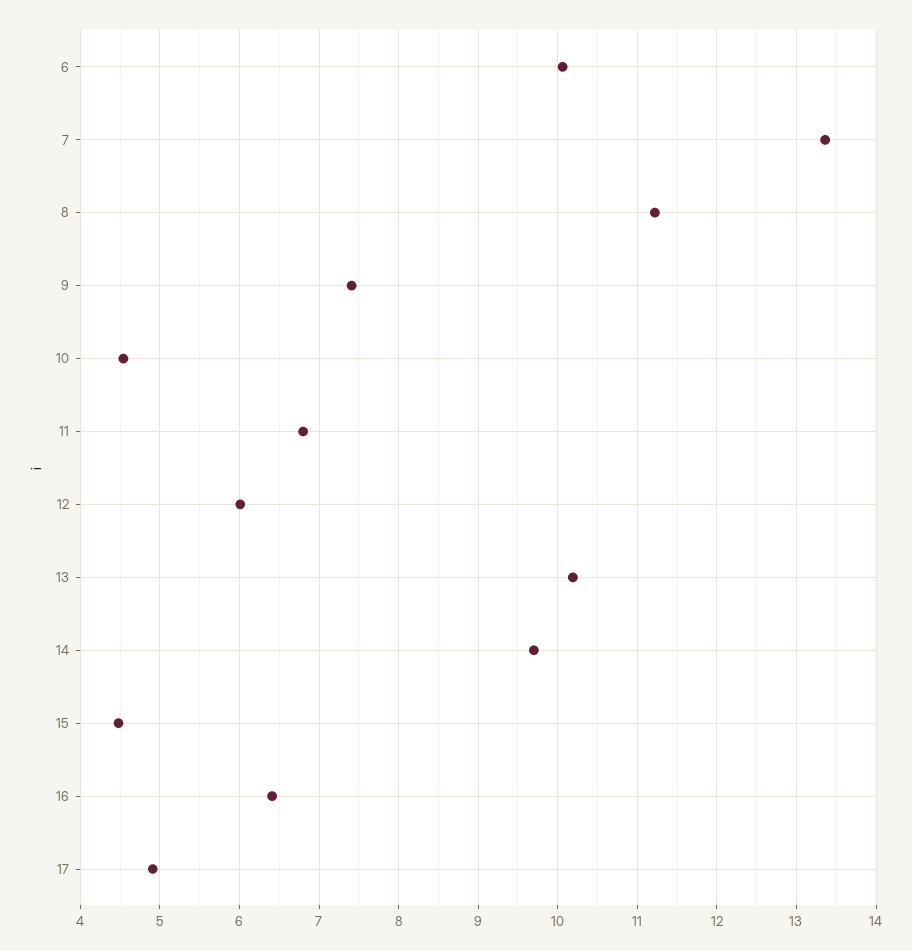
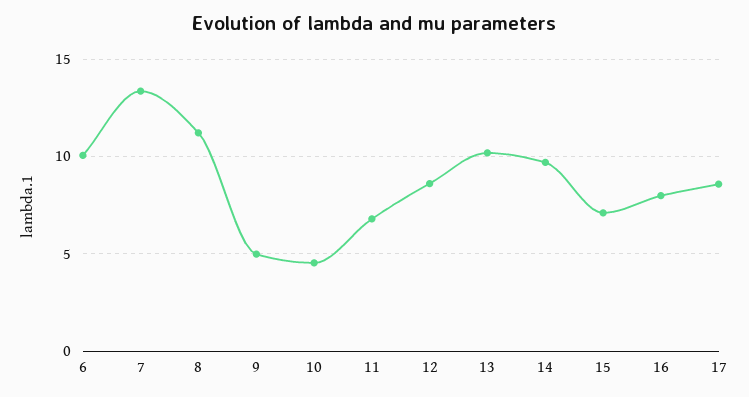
9: 7.4 -> 5
12: 6 -> 8.5
15: 4.5 -> 7
16: 6.4 -> 8
17: 4.9 -> 8.5

